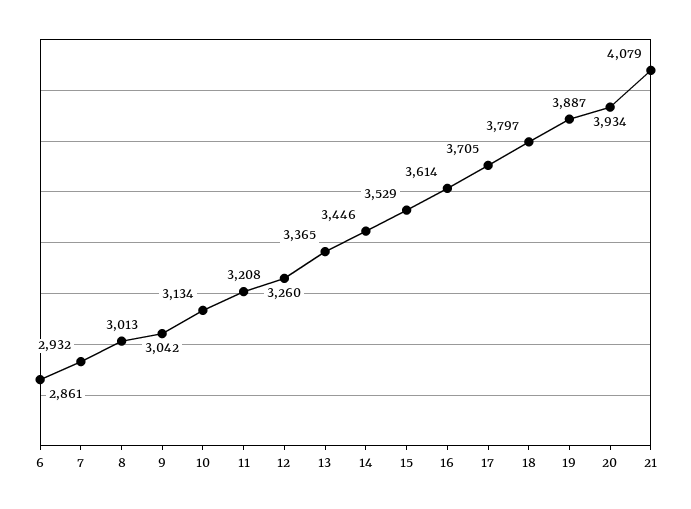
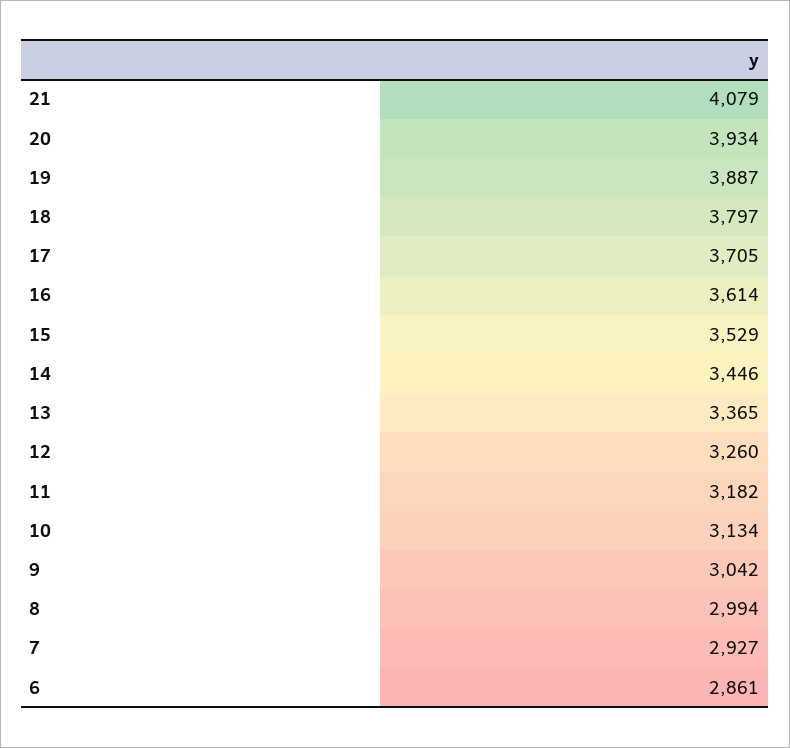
7: 2932 -> 2927
8: 3013 -> 2994
11: 3208 -> 3182

